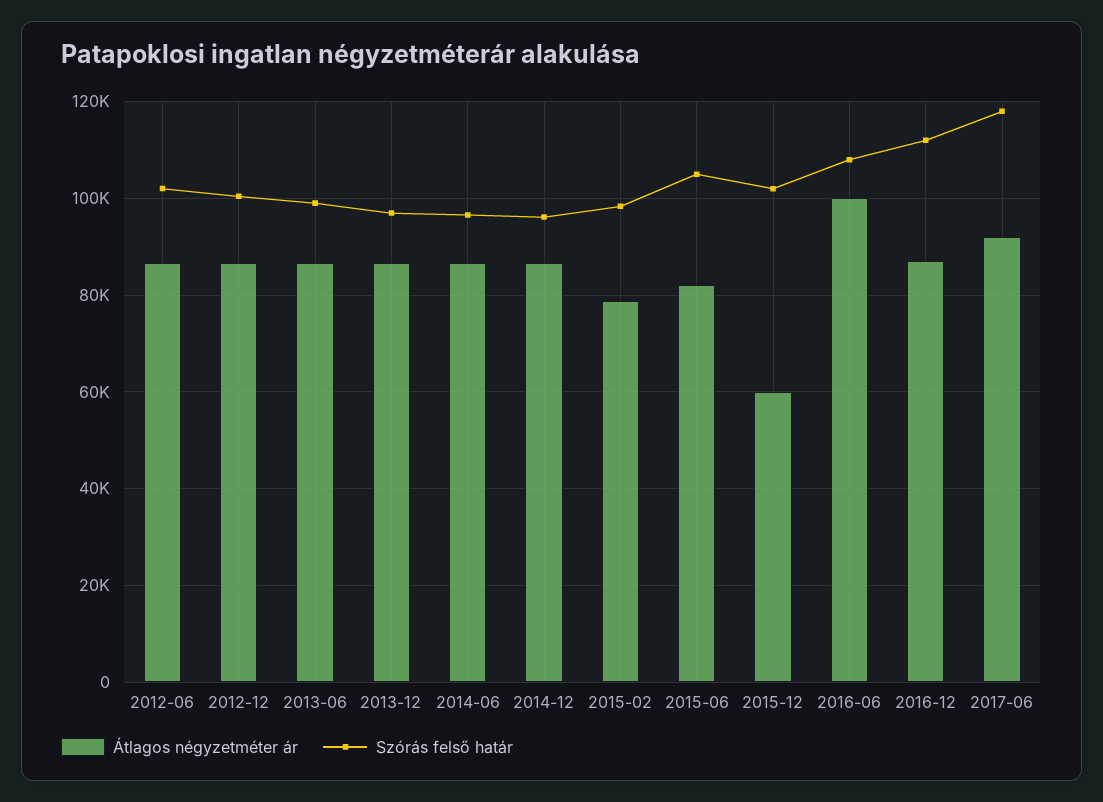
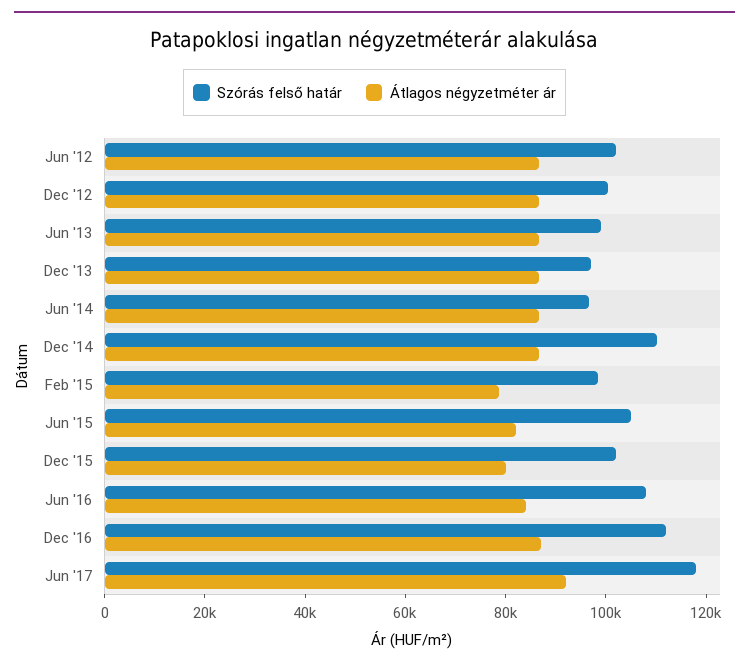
Szórás felső határ, 2014-12: 96000 -> 110000
Átlagos négyzetméter ár, 2015-12: 60000 -> 80000
Átlagos négyzetméter ár, 2016-06: 100000 -> 85000

